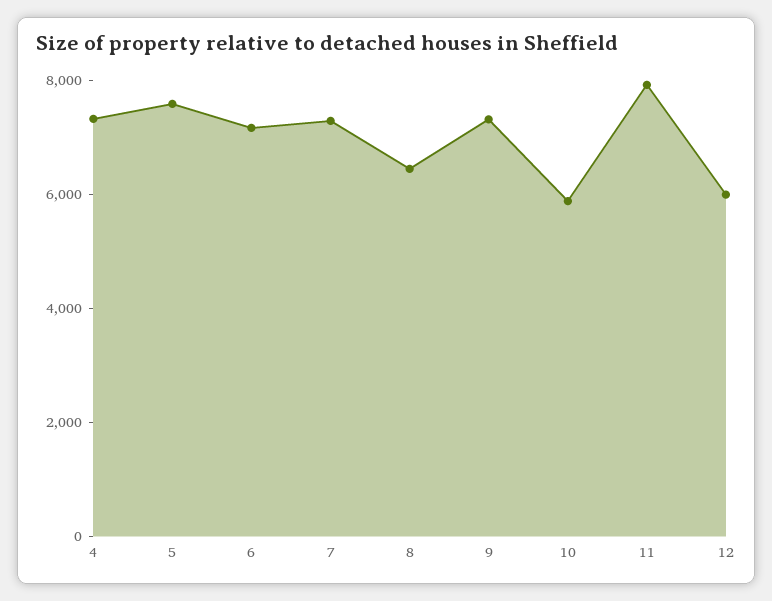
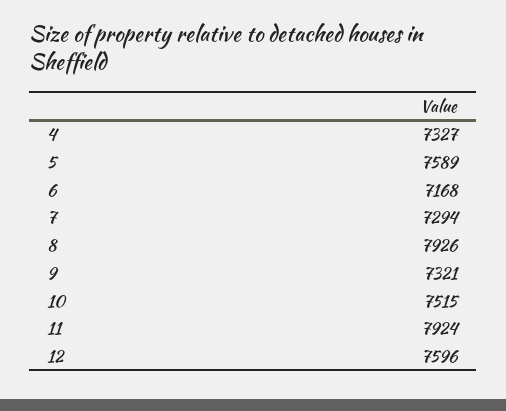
8: 6500 -> 7926
10: 6000 -> 7515
12: 6000 -> 7596

